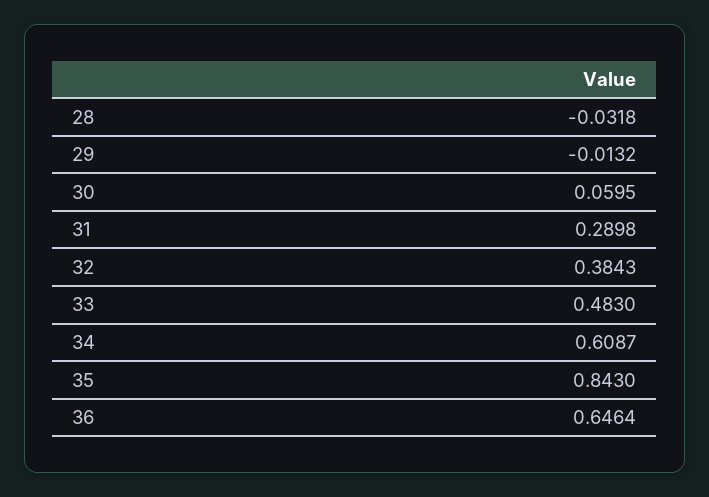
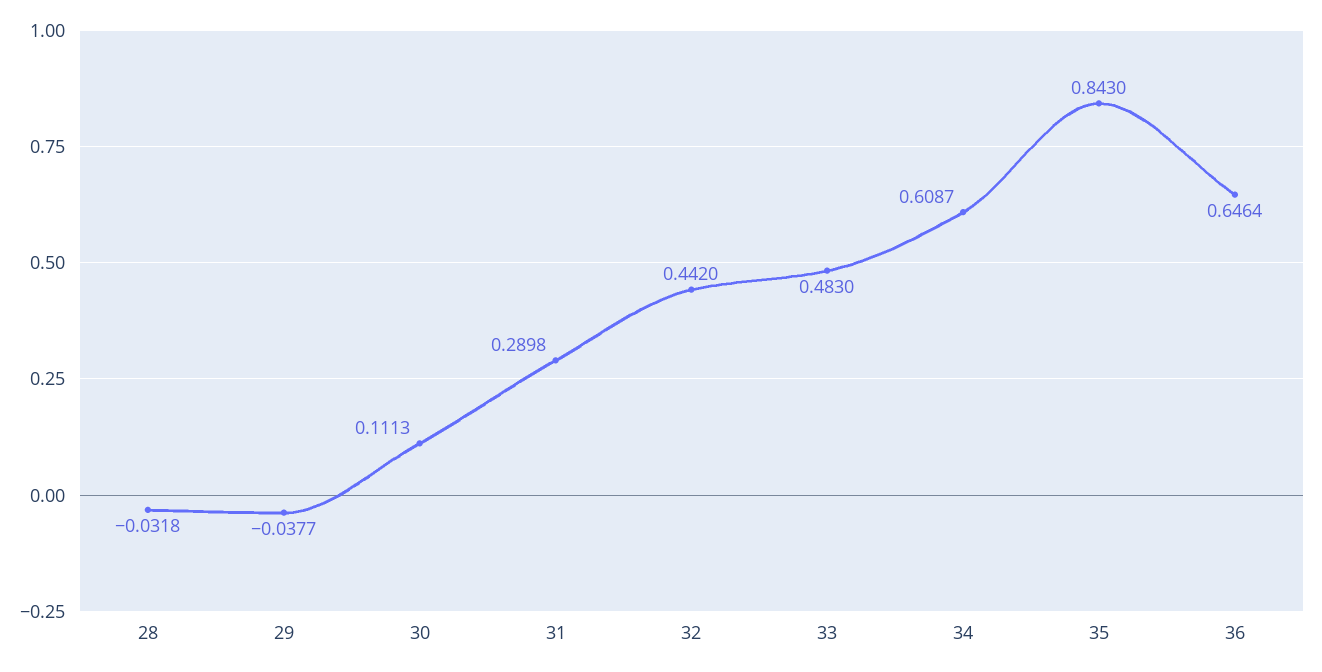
29: -0.0132 -> -0.0377
30: 0.0595 -> 0.1113
32: 0.3843 -> 0.442

